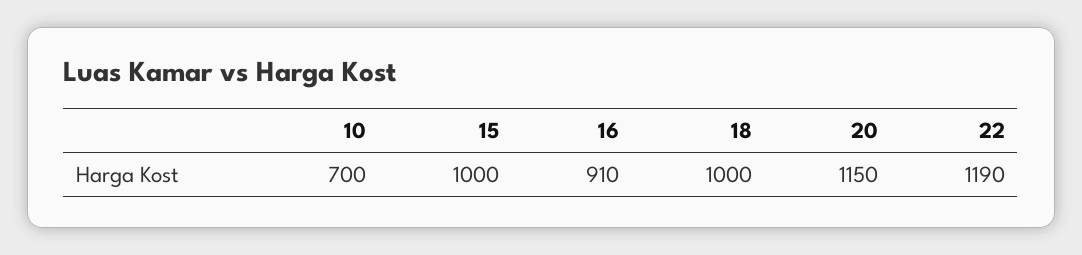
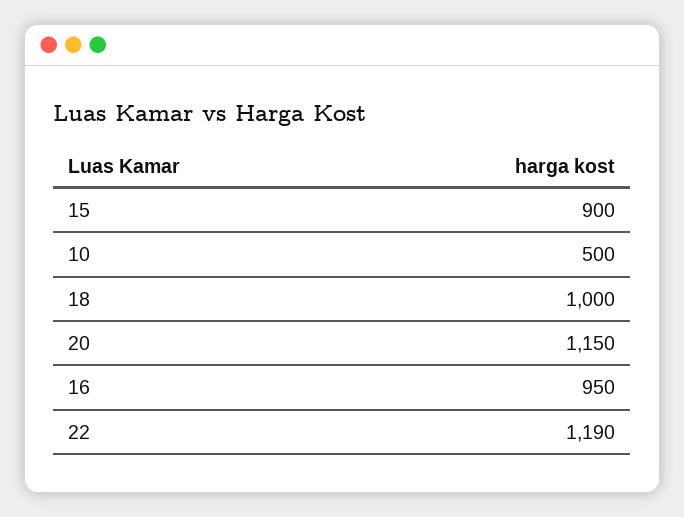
10: 700 -> 500
15: 1000 -> 900
16: 910 -> 950

